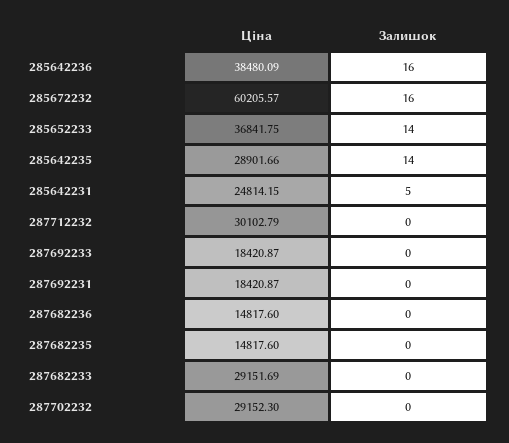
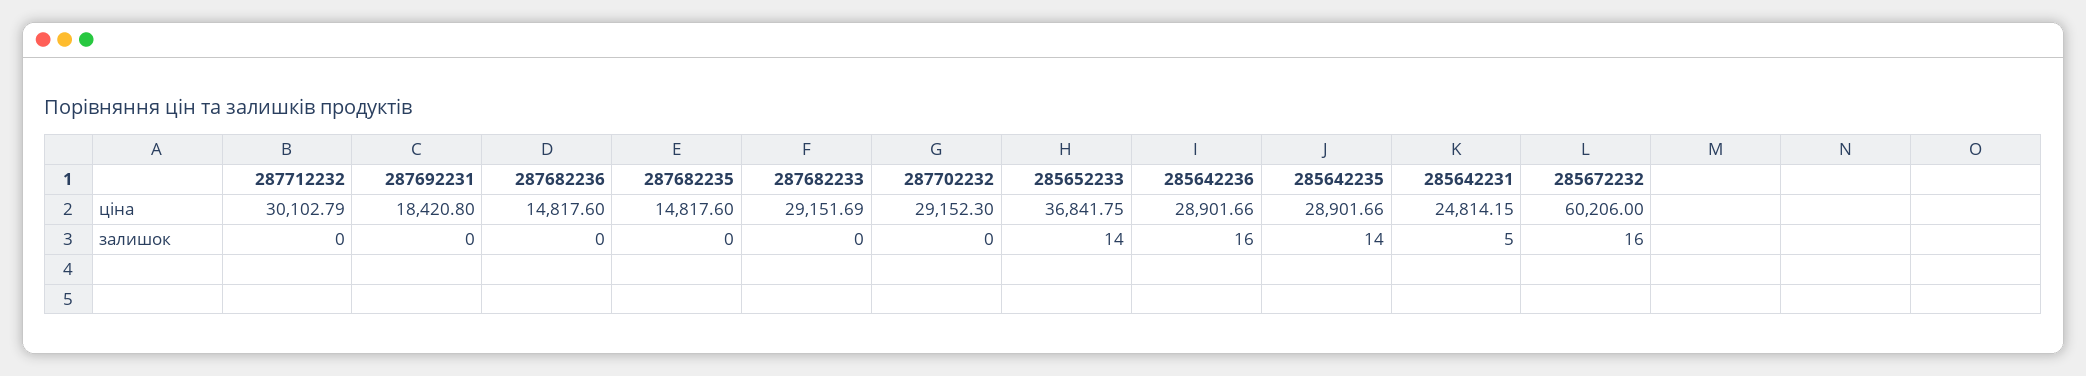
Ціна, 285642236: 38480.09 -> 28901.66
Ціна, 285672232: 60205.57 -> 60206
Ціна, 287692233: 18420.87 -> none
Залишок, 287692233: 0 -> none
Ціна, 287692231: 18420.87 -> 18420.8

